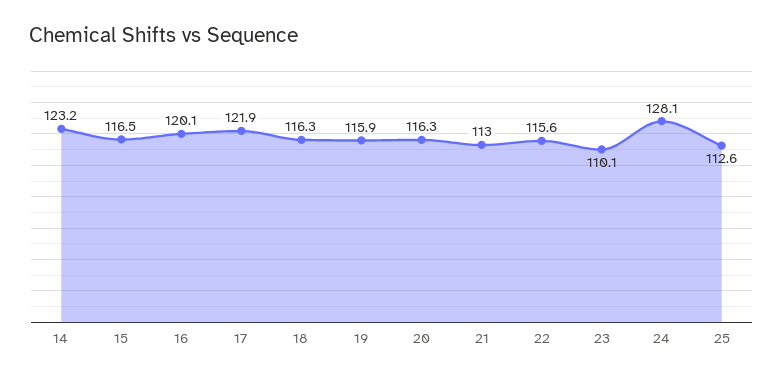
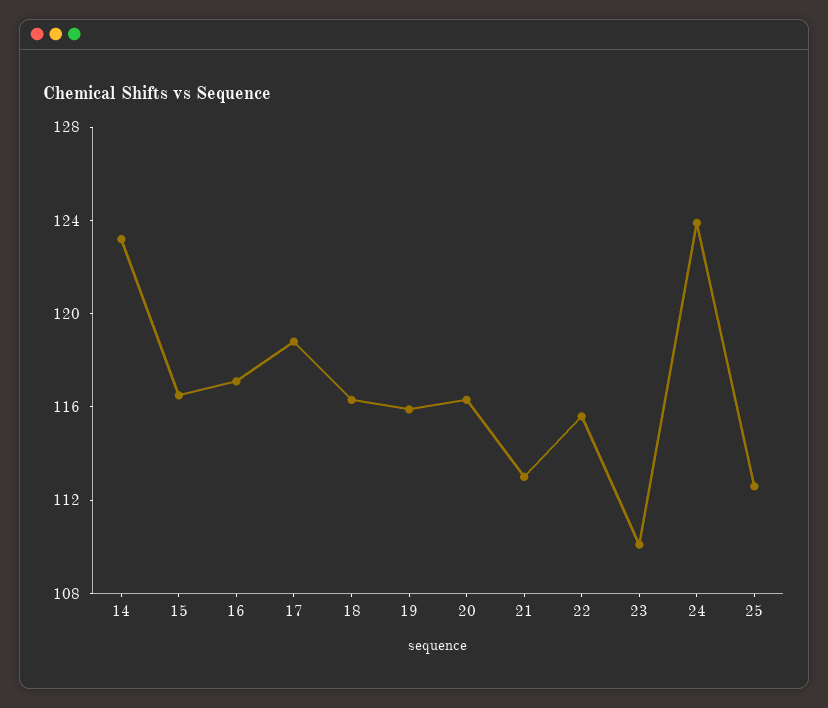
16: 120.1 -> 117
17: 121.9 -> 119
24: 128.1 -> 124

